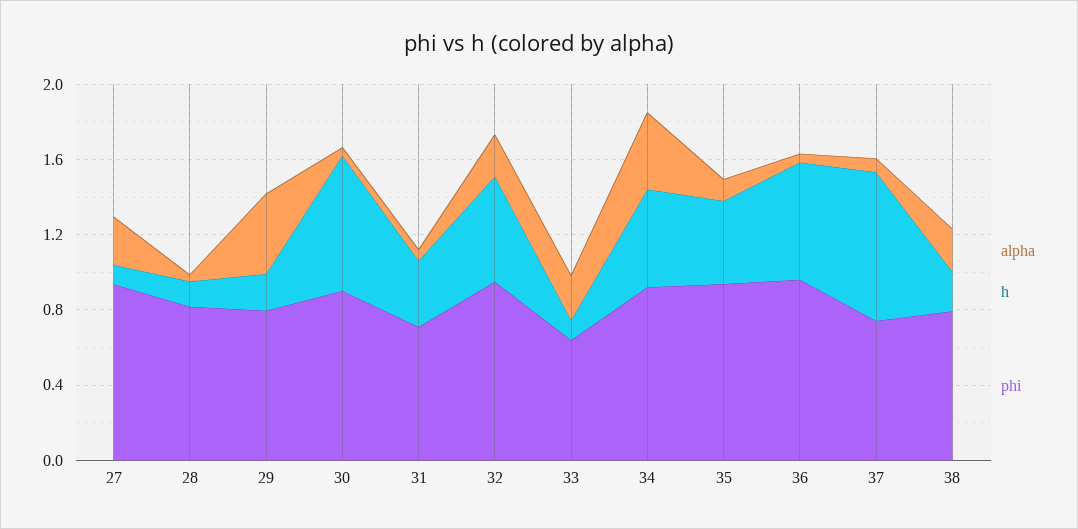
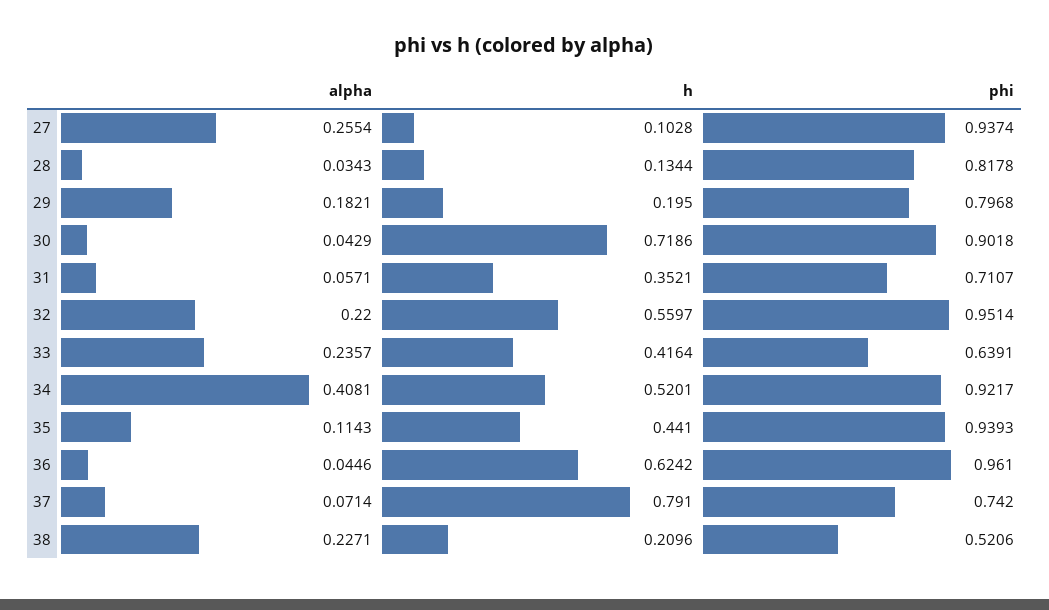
alpha, 29: 0.4 -> 0.1821
h, 33: 0.1 -> 0.4164
phi, 38: 0.8 -> 0.5206

